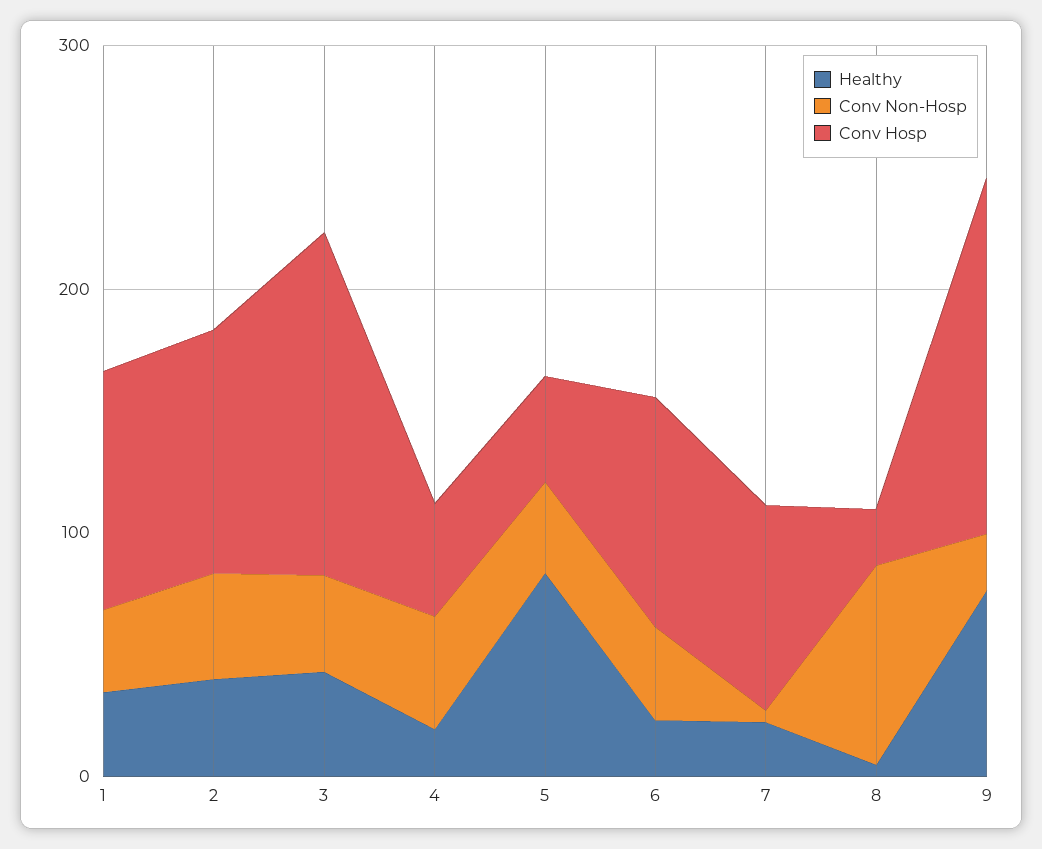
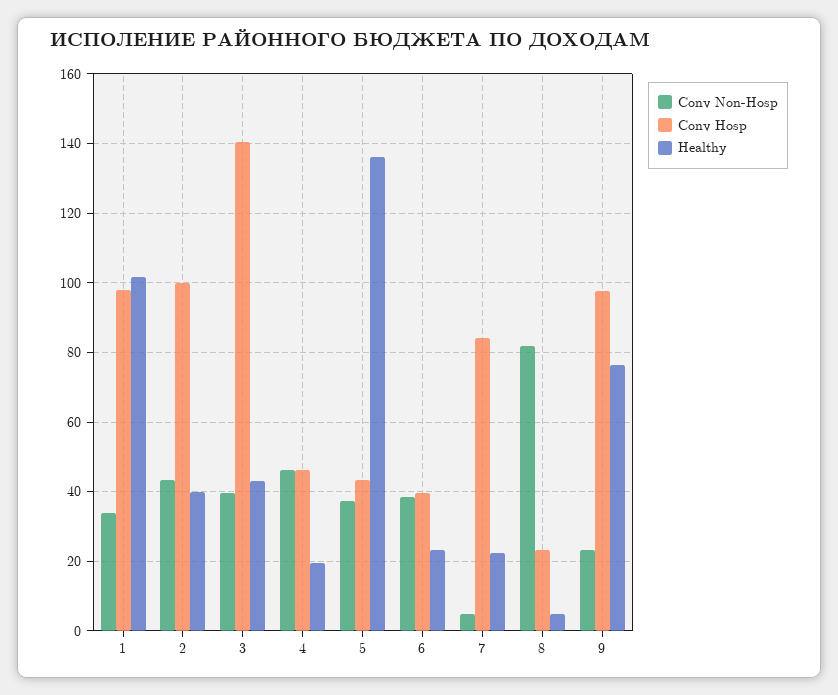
Healthy, 1: 40 -> 102
Healthy, 5: 80 -> 136
Conv Hosp, 6: 100 -> 40
Conv Hosp, 9: 140 -> 98

